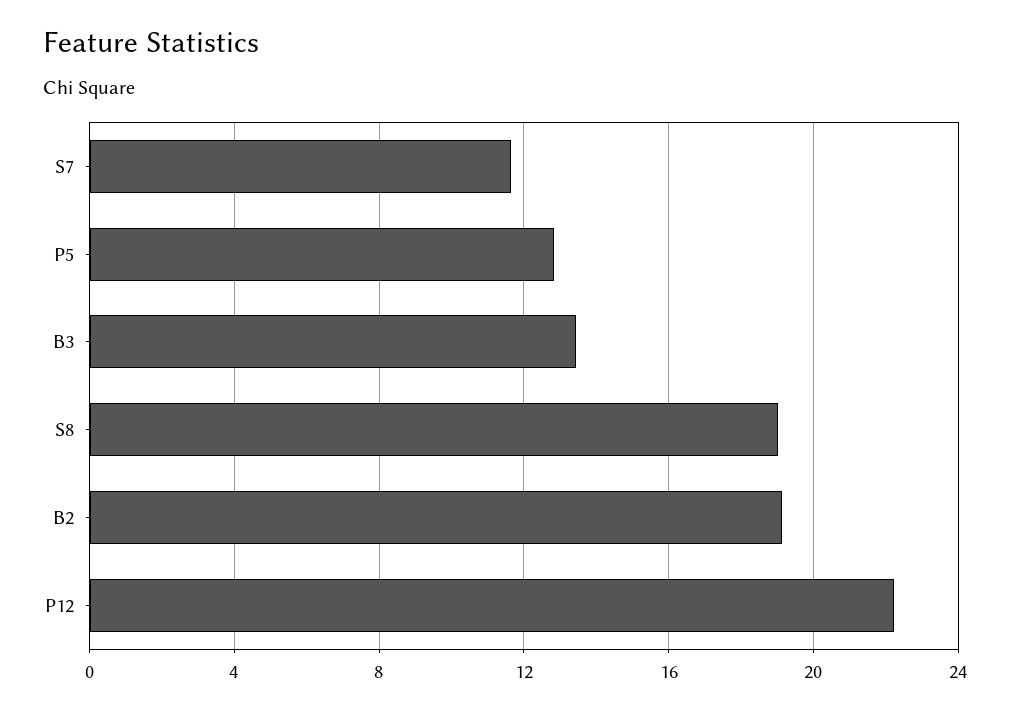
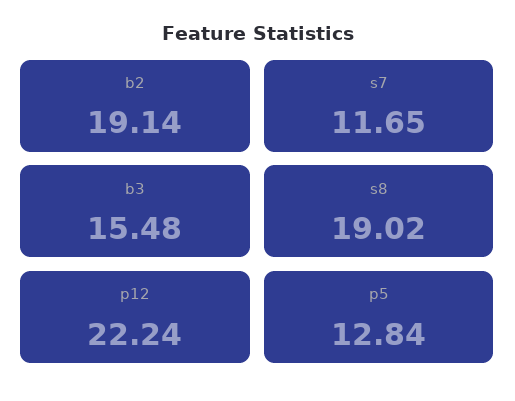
B3: 13.5 -> 15.48

